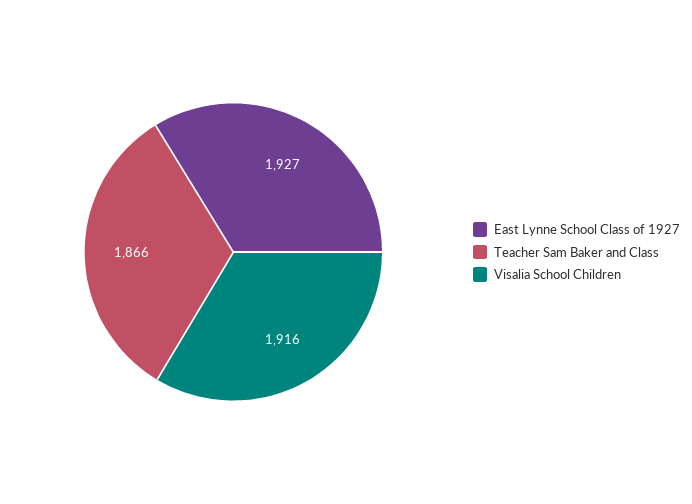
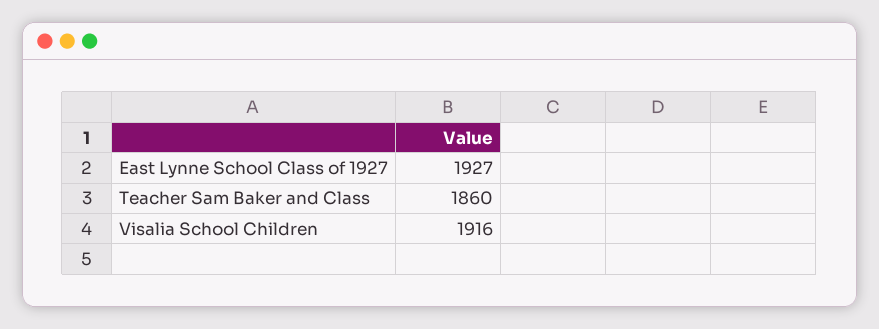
Teacher Sam Baker and Class: 1866 -> 1860

